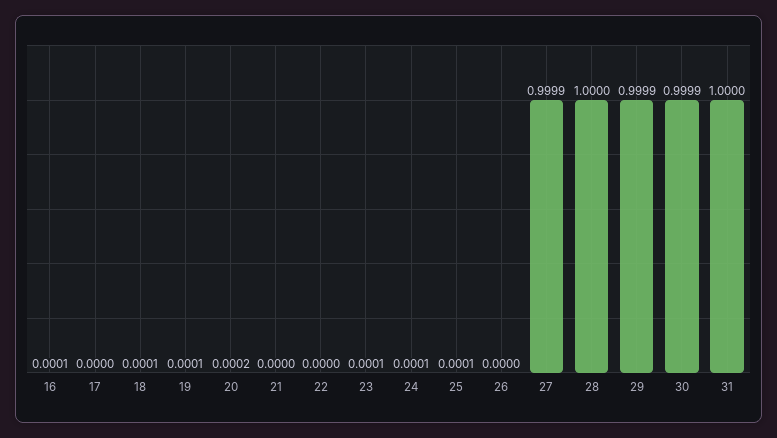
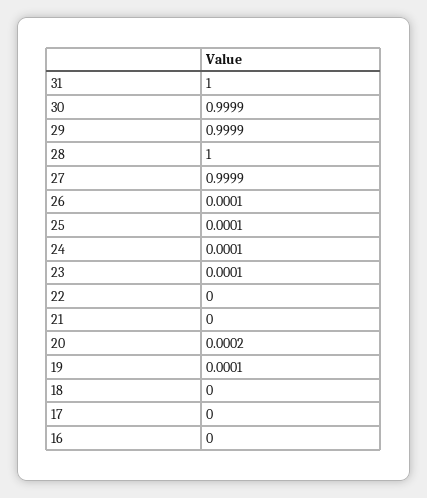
16: 0.0001 -> 0
18: 0.0001 -> 0
26: 0 -> 0.0001

